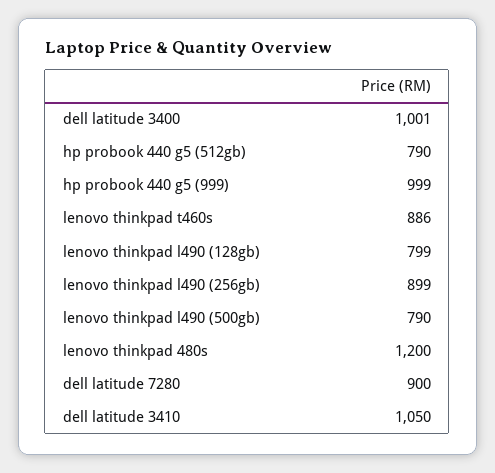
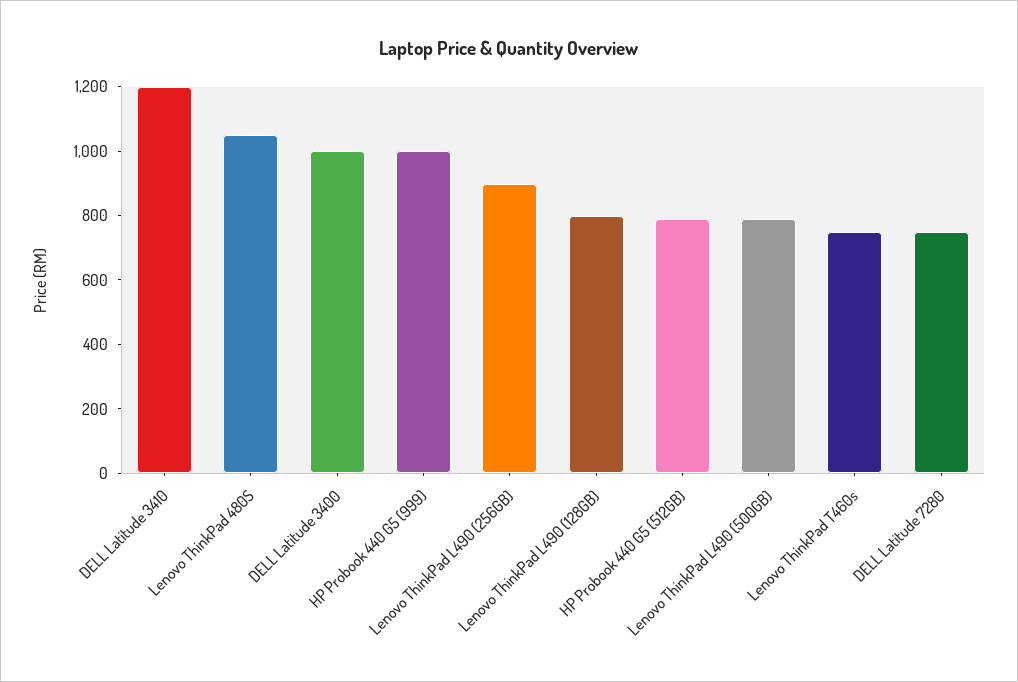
lenovo thinkpad t460s: 886 -> 750
lenovo thinkpad 480s: 1200 -> 1050
dell latitude 7280: 900 -> 750
dell latitude 3410: 1050 -> 1200

